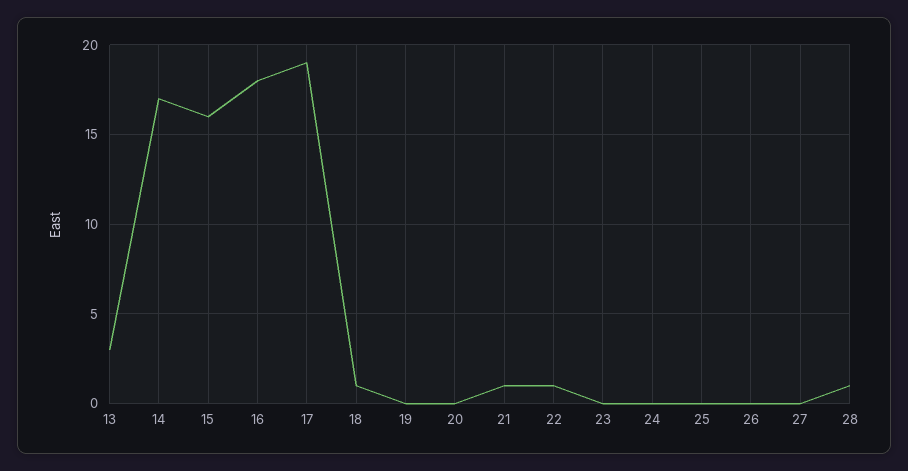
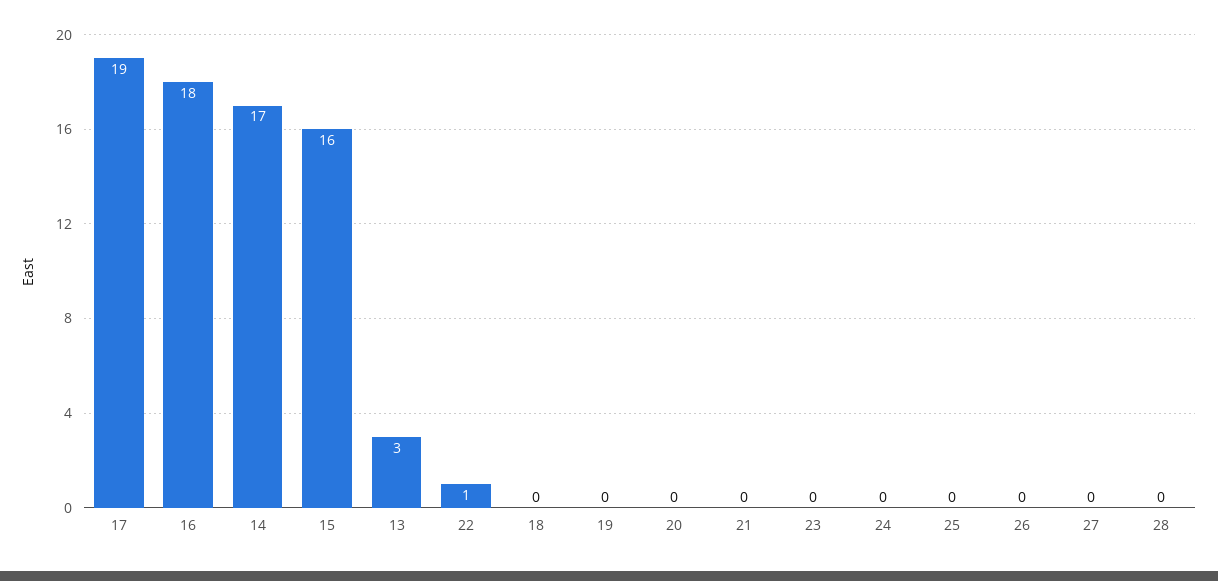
18: 1 -> 0
21: 1 -> 0
28: 1 -> 0

